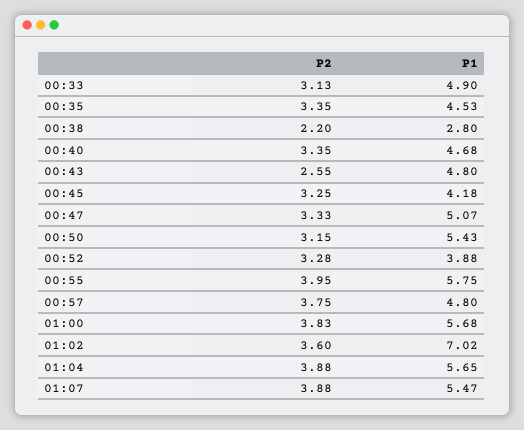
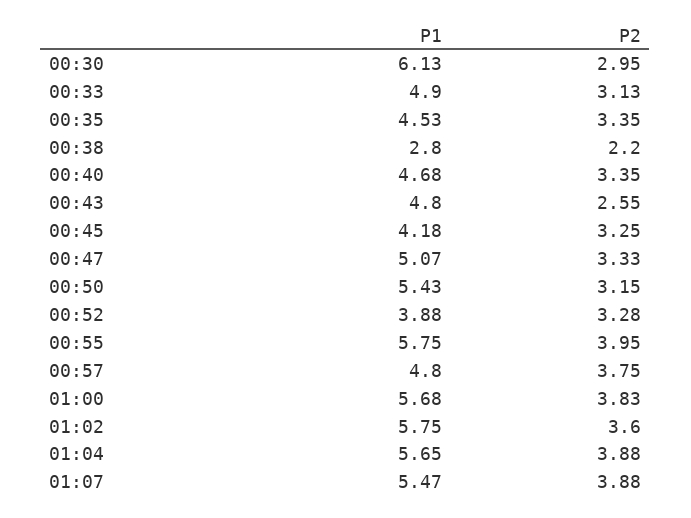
P1, 01:02: 7.02 -> 5.75
P1, 00:30: none -> 6.13
P2, 00:30: none -> 2.95

